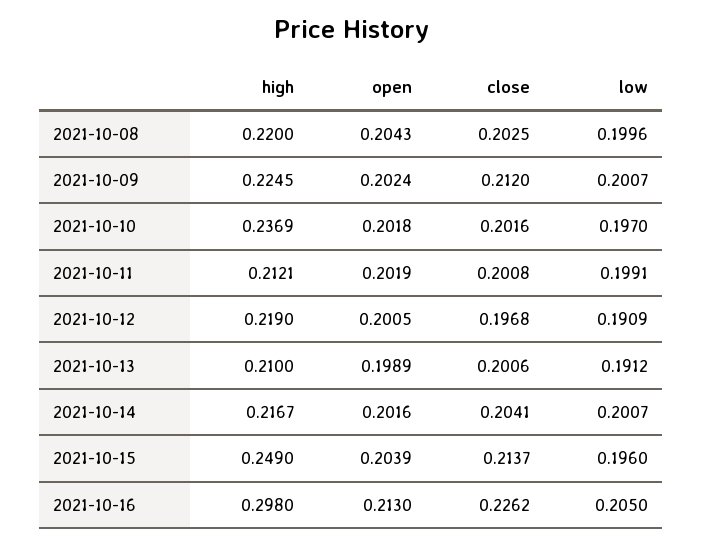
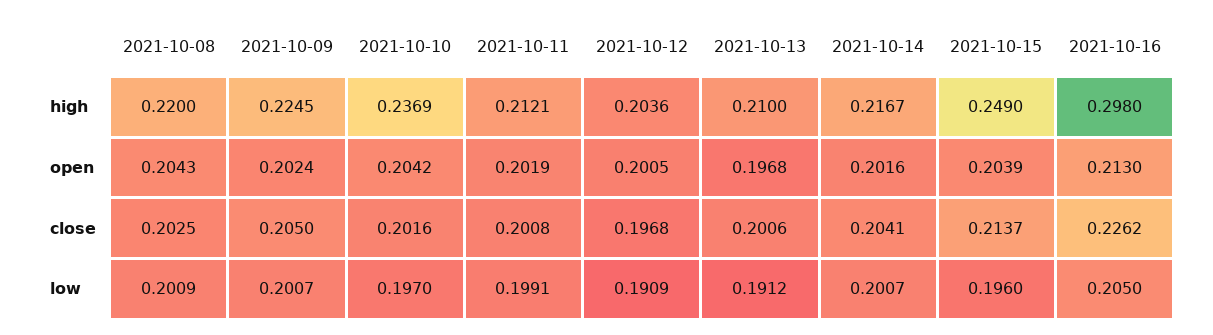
low, 2021-10-08: 0.1996 -> 0.2009
close, 2021-10-09: 0.212 -> 0.205
open, 2021-10-10: 0.2018 -> 0.2042
high, 2021-10-12: 0.219 -> 0.2036
open, 2021-10-13: 0.1989 -> 0.1968

